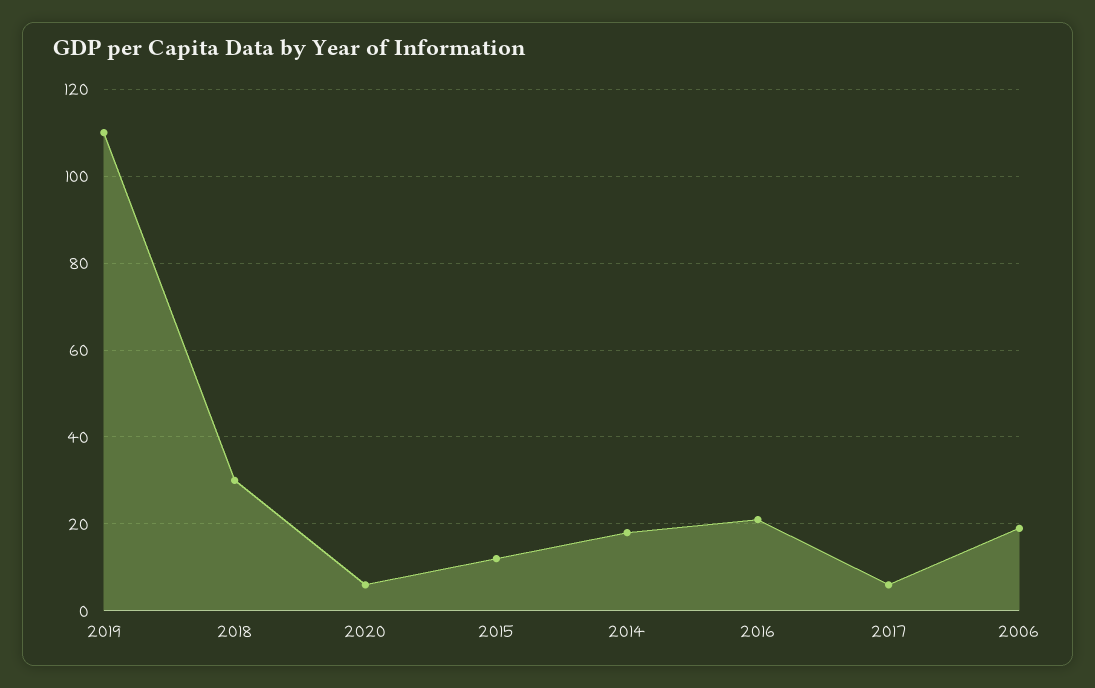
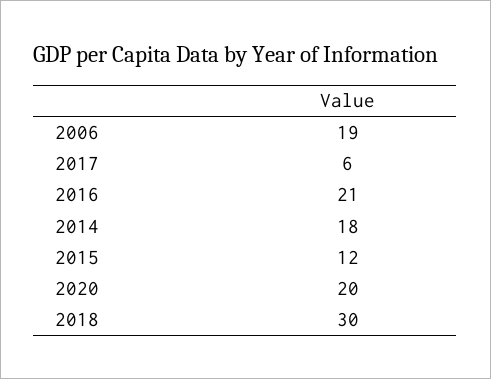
2019: 110 -> none
2020: 5 -> 20

